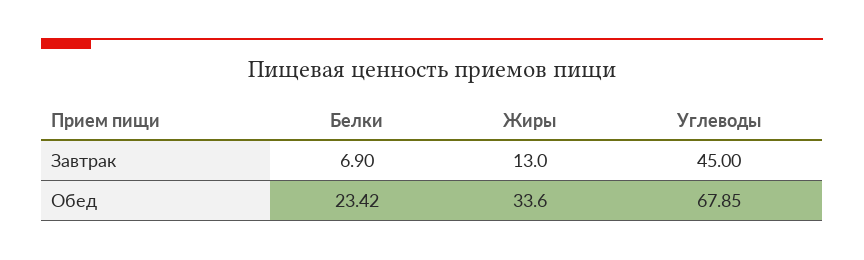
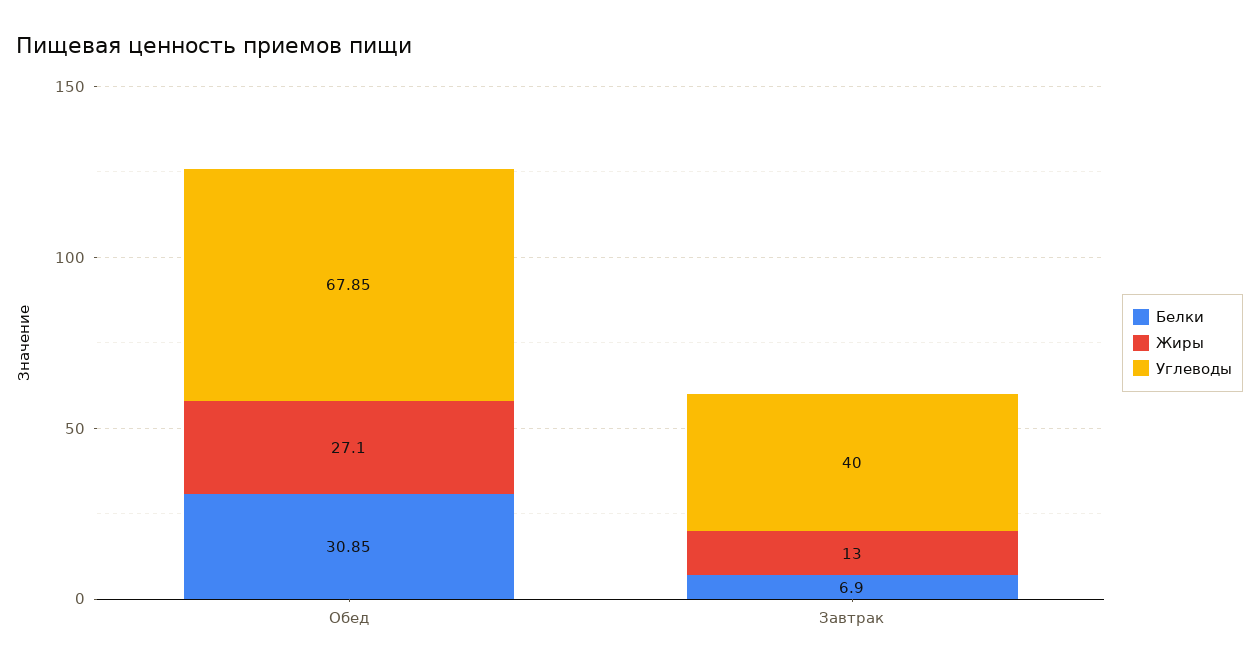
Углеводы, Завтрак: 45 -> 40
Белки, Обед: 23.42 -> 30.85
Жиры, Обед: 33.6 -> 27.1

